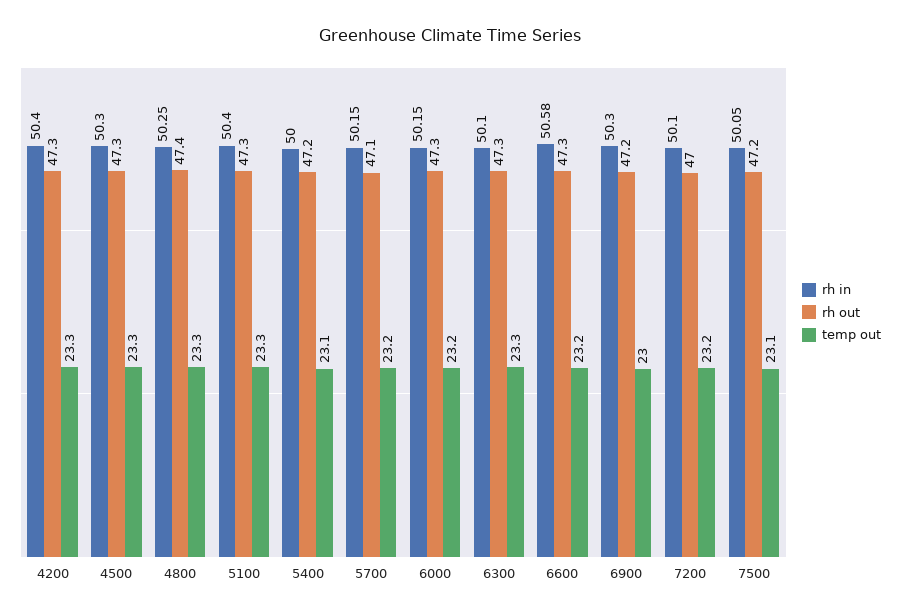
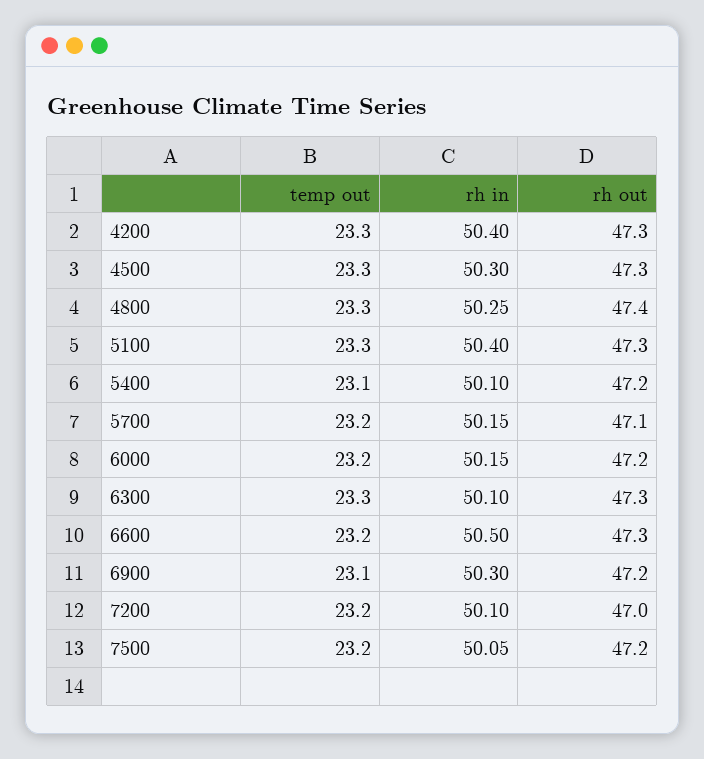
rh in, 5400: 50 -> 50.1
rh out, 6000: 47.3 -> 47.2
rh in, 6600: 50.58 -> 50.5
temp out, 6900: 23 -> 23.1
temp out, 7500: 23.1 -> 23.2

